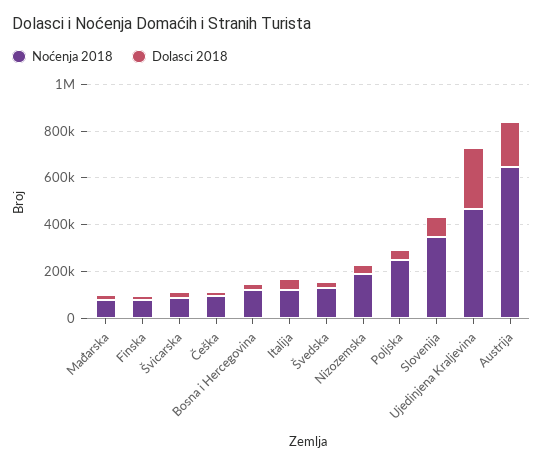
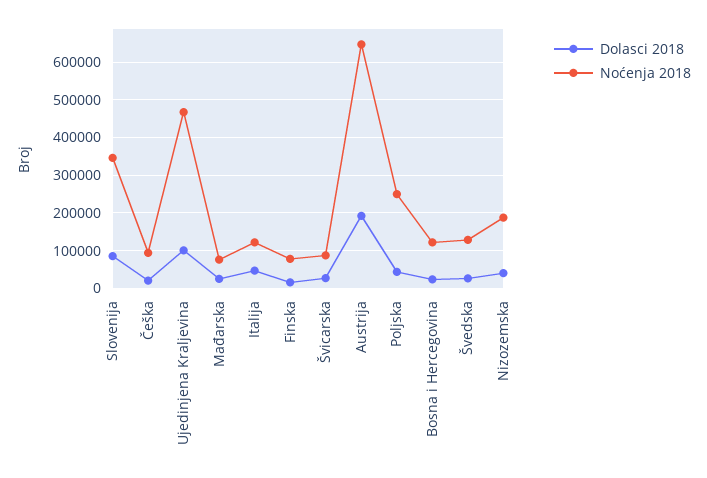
Dolasci 2018, Ujedinjena Kraljevina: 250000 -> 100000

